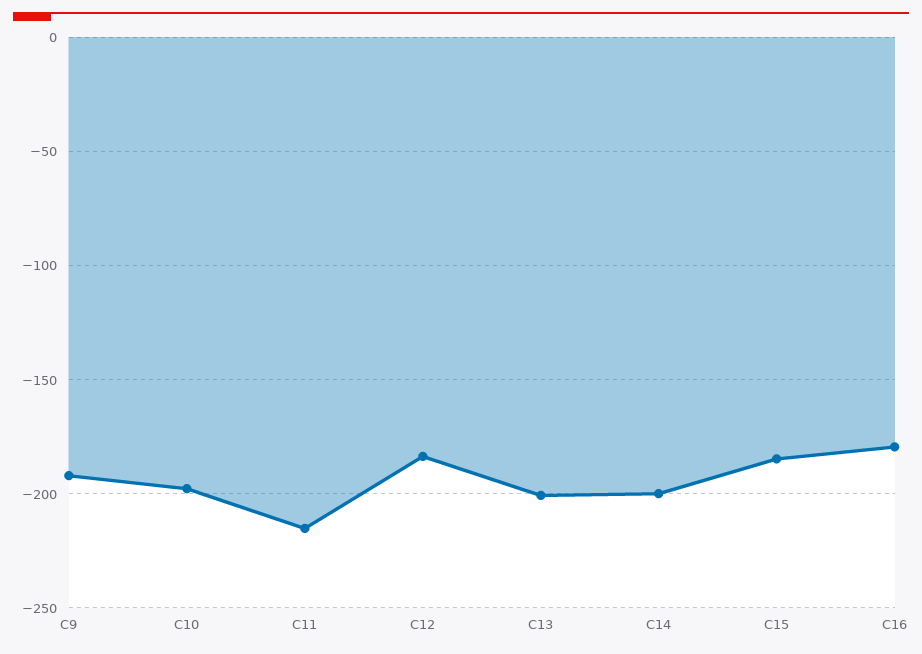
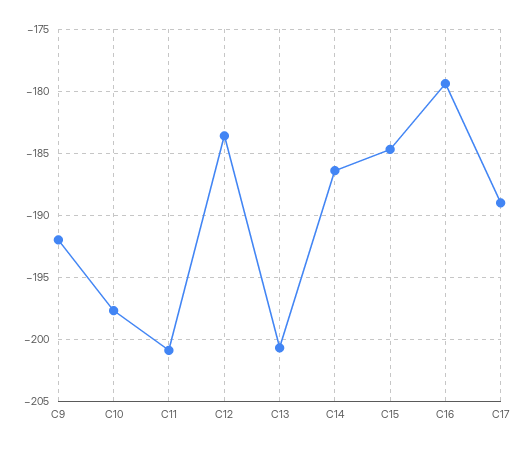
C11: -215 -> -201
C14: -200 -> -186.5
C17: none -> -189

